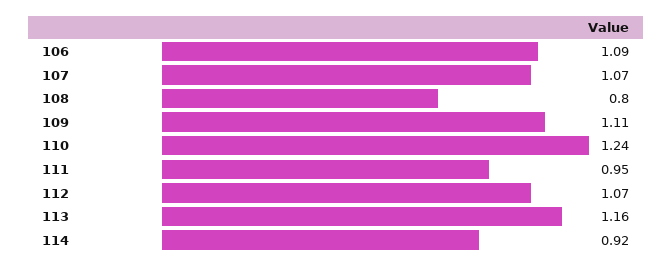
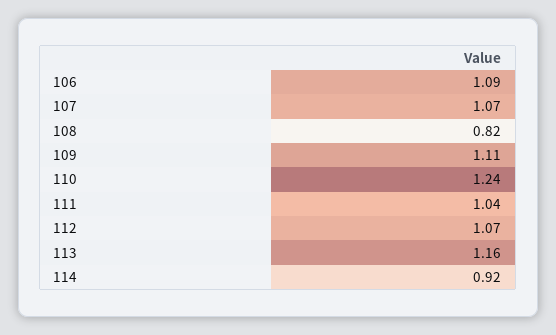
108: 0.8 -> 0.82
111: 0.95 -> 1.04

